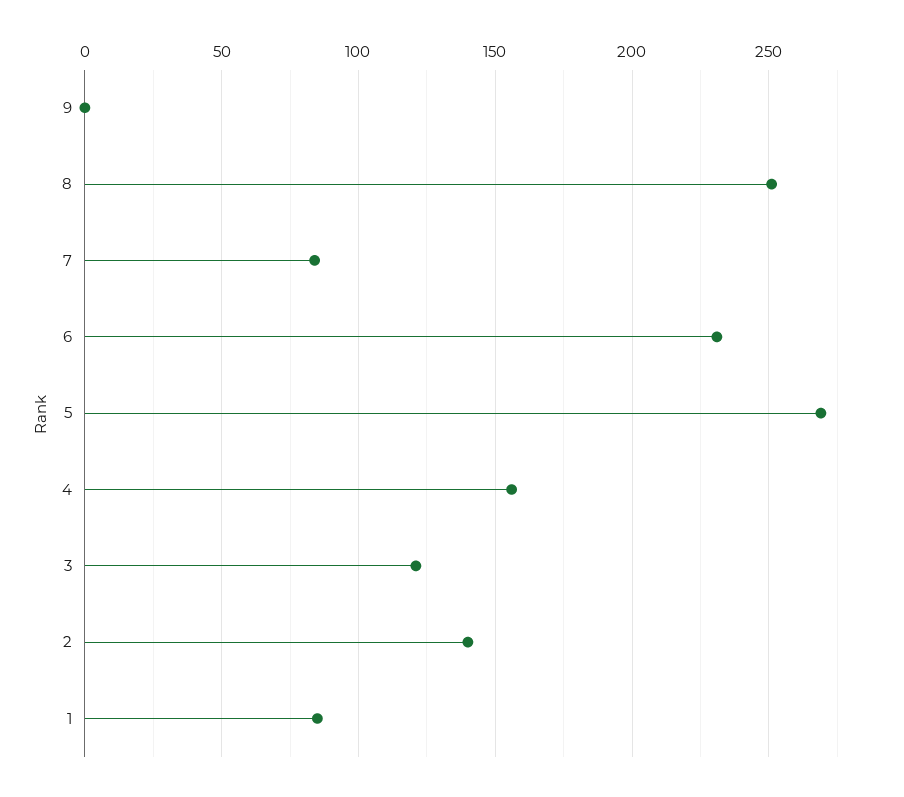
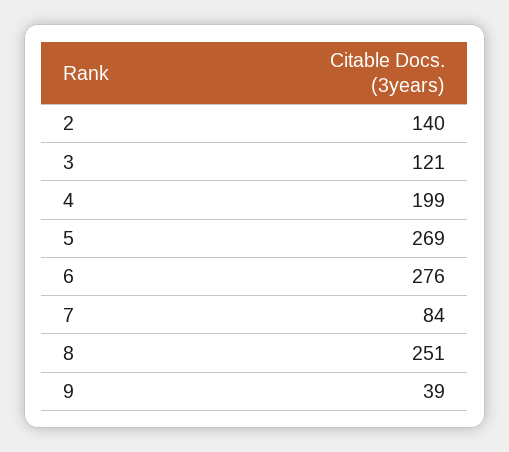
9: 0 -> 39
6: 230 -> 276
4: 155 -> 199
1: 85 -> none

